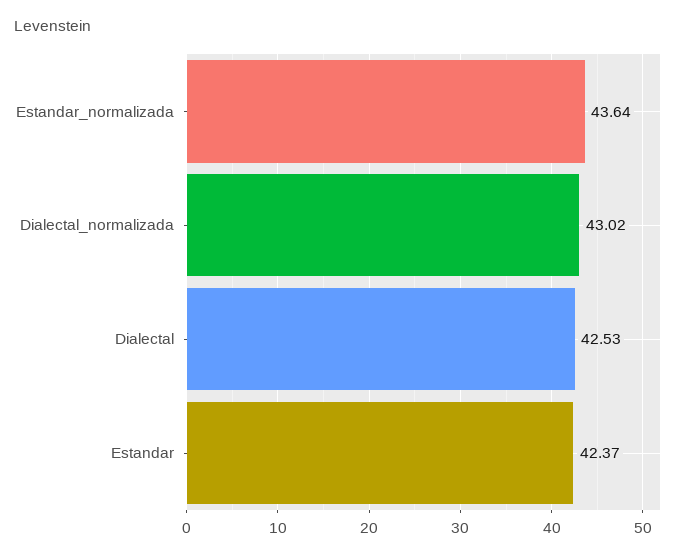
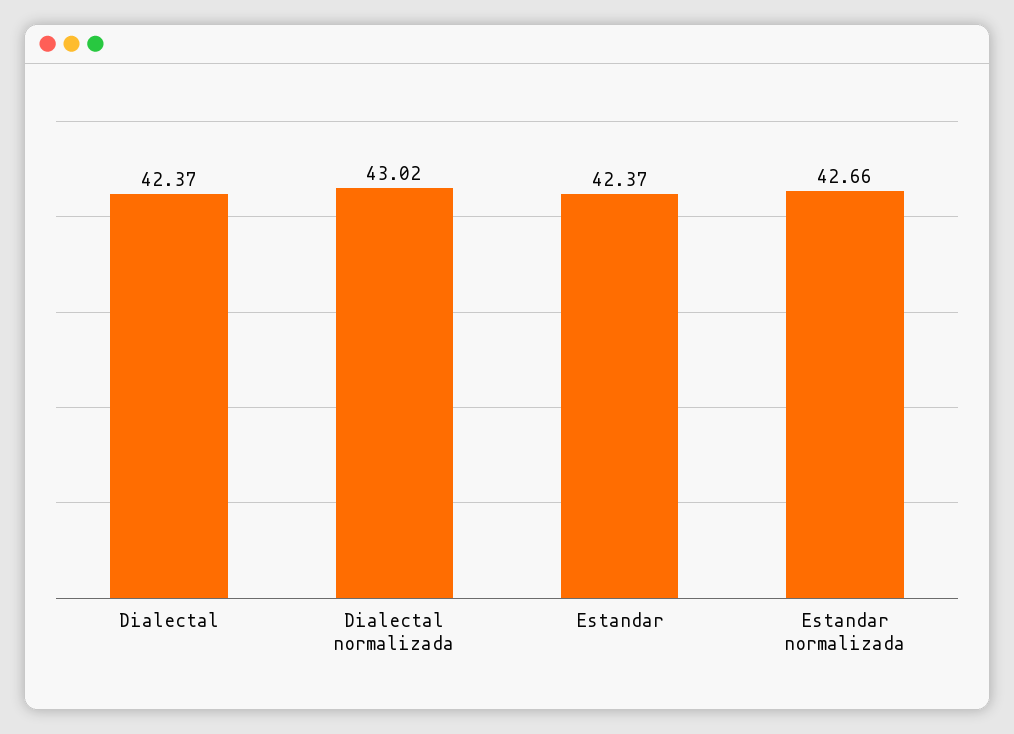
Estandar_normalizada: 43.64 -> 42.66
Dialectal: 42.53 -> 42.37

